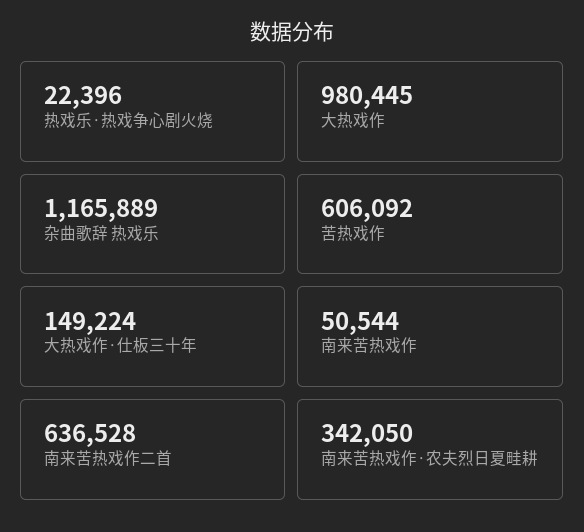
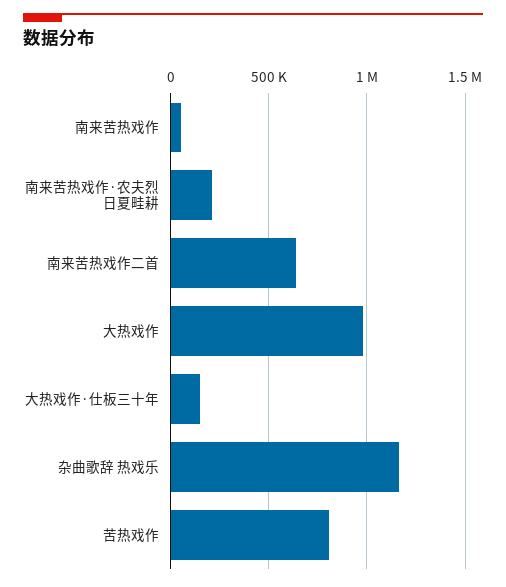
热戏乐·热戏争心剧火烧: 22396 -> none
苦热戏作: 606092 -> 800000
南来苦热戏作·农夫烈日夏畦耕: 342050 -> 200000

